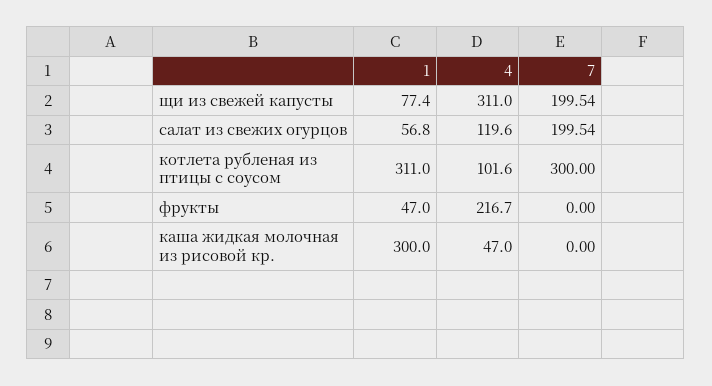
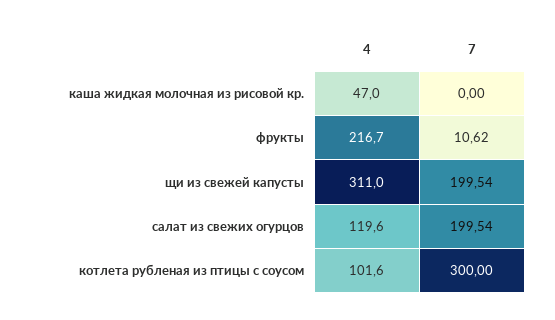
1, щи из свежей капусты: 77.4 -> none
1, салат из свежих огурцов: 56.8 -> none
1, котлета рубленая из птицы с соусом: 311 -> none
1, фрукты: 47 -> none
7, фрукты: 0 -> 10.62
1, каша жидкая молочная из рисовой кр.: 300 -> none

